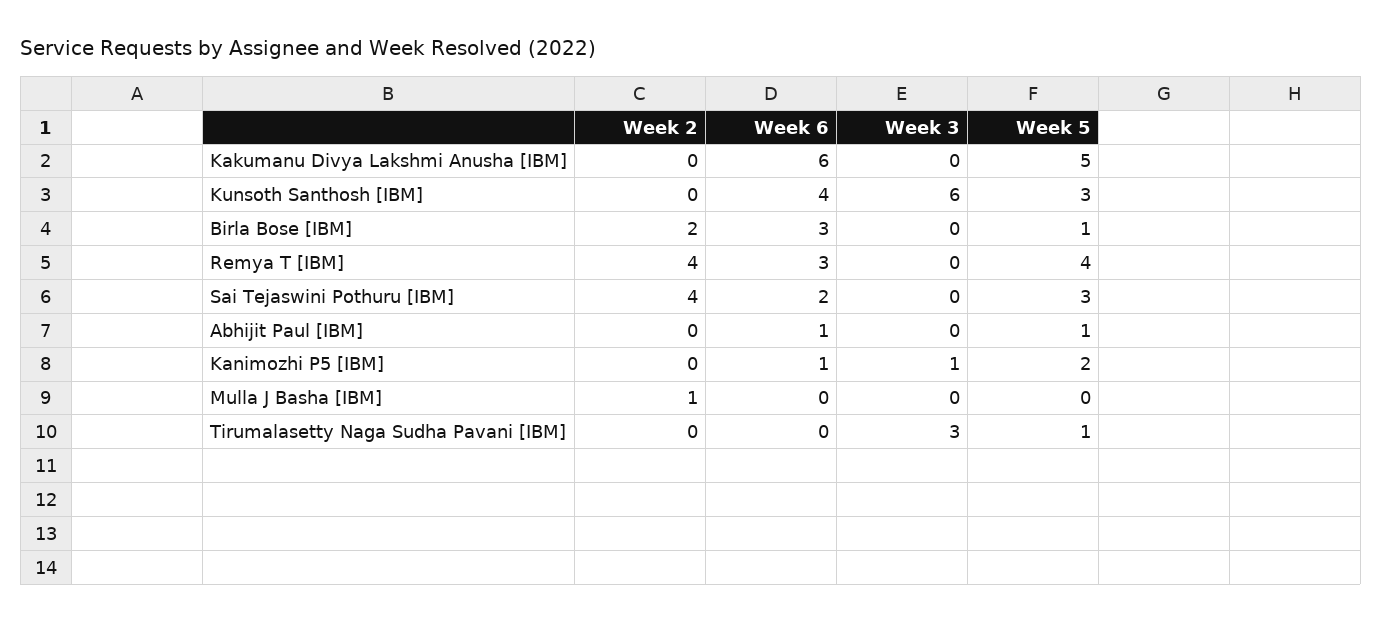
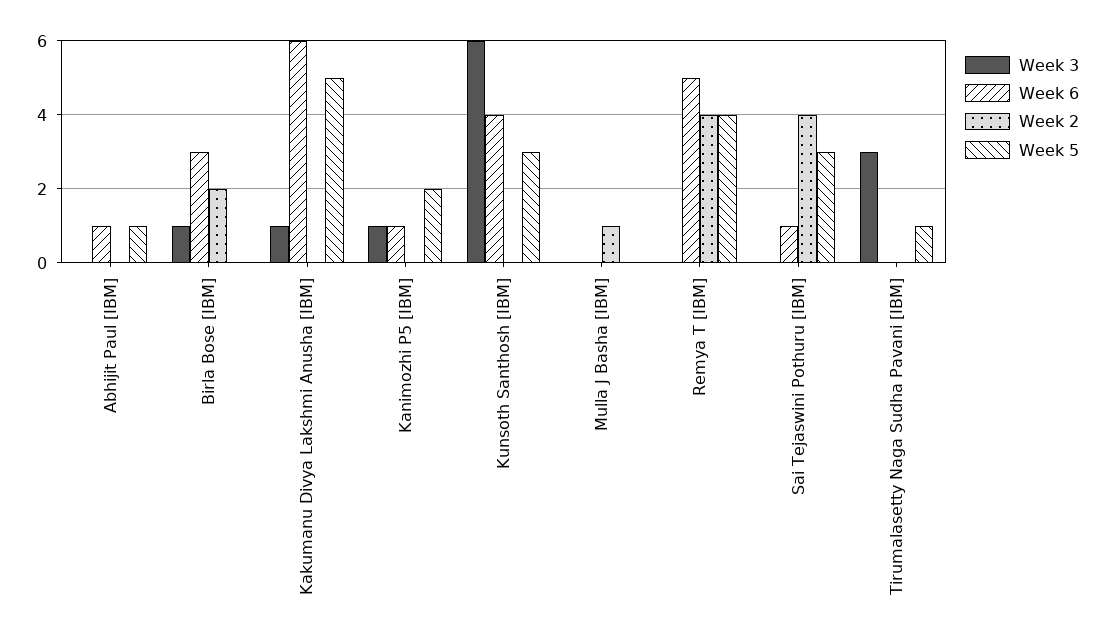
Week 3, Kakumanu Divya Lakshmi Anusha [IBM]: 0 -> 1
Week 3, Birla Bose [IBM]: 0 -> 1
Week 5, Birla Bose [IBM]: 1 -> 0
Week 6, Remya T [IBM]: 3 -> 5
Week 6, Sai Tejaswini Pothuru [IBM]: 2 -> 1

